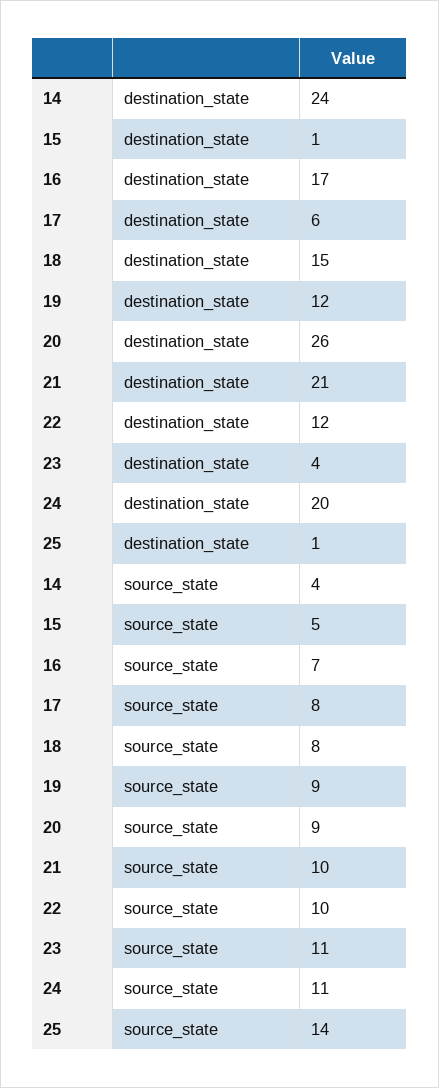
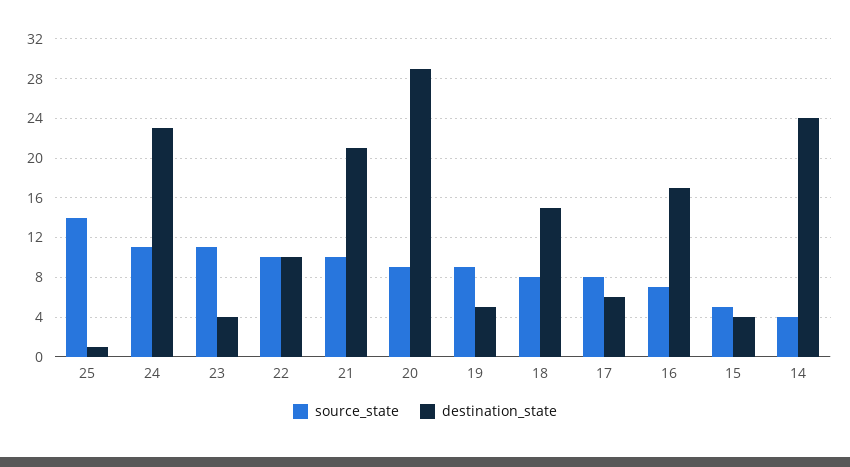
destination_state, 15: 1 -> 4
destination_state, 19: 12 -> 5
destination_state, 20: 26 -> 29
destination_state, 22: 12 -> 10
destination_state, 24: 20 -> 23

